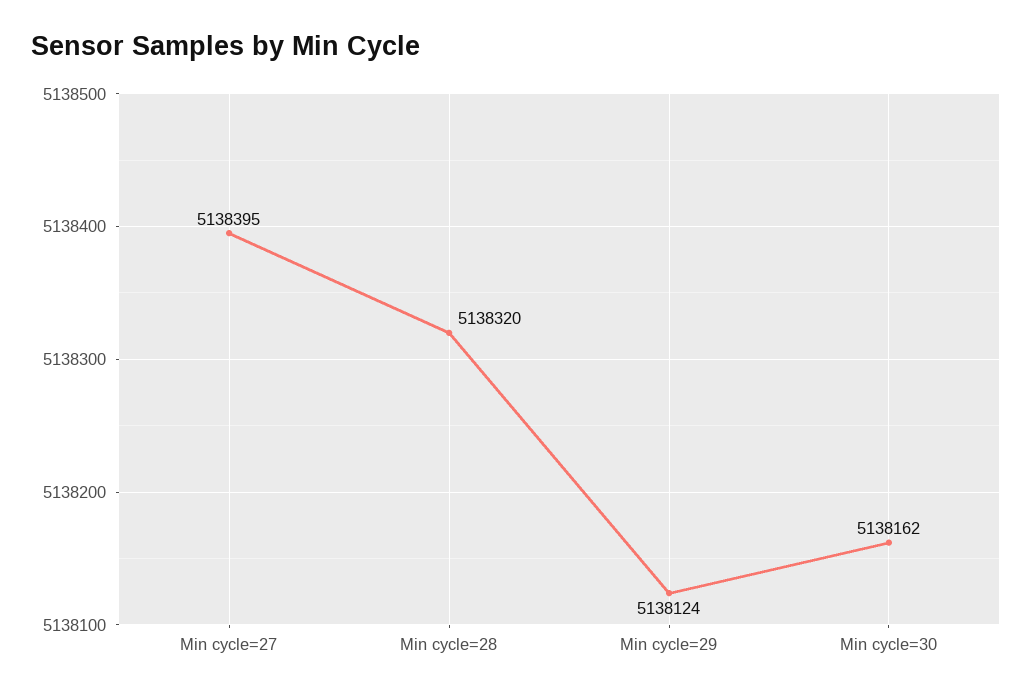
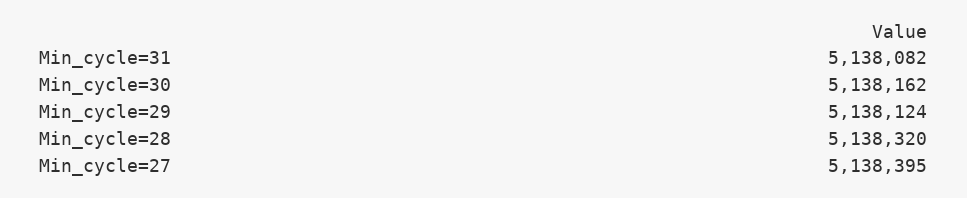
Min_cycle=31: none -> 5138082

